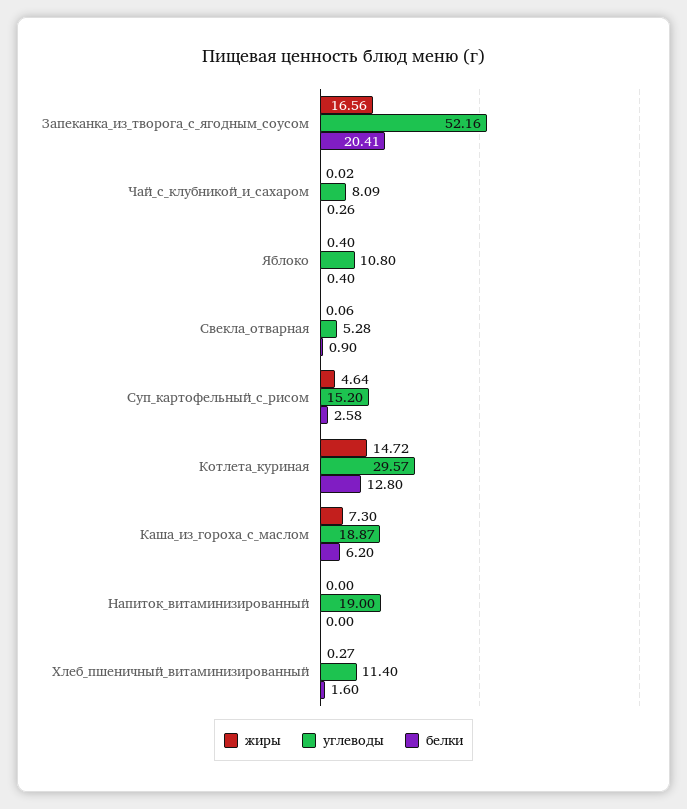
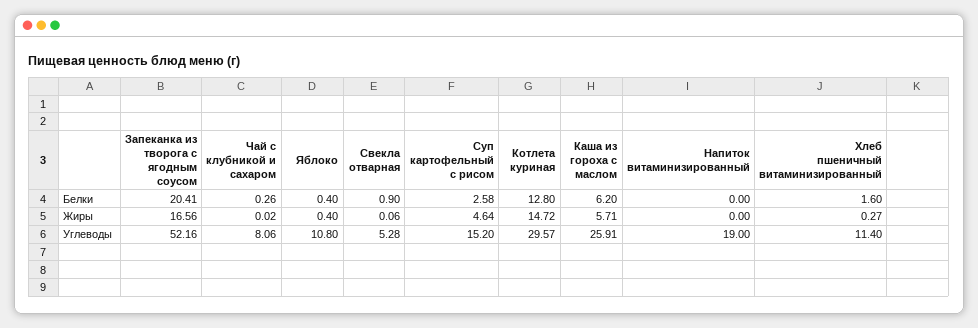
углеводы, Чай_с_клубникой_и_сахаром: 8.09 -> 8.06
жиры, Каша_из_гороха_с_маслом: 7.3 -> 5.71
углеводы, Каша_из_гороха_с_маслом: 18.87 -> 25.91

